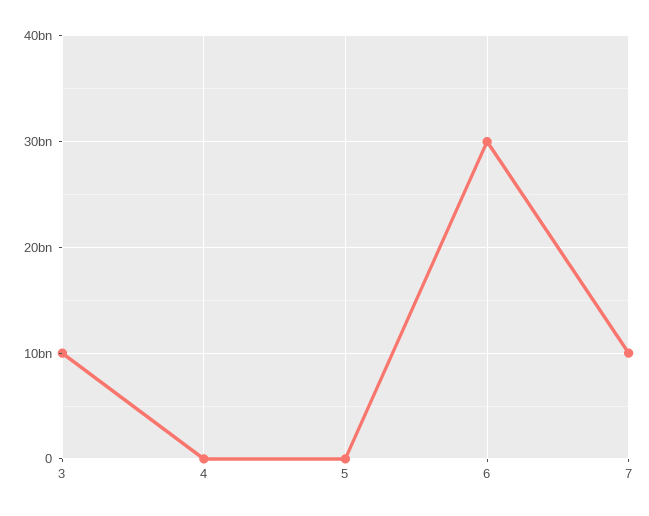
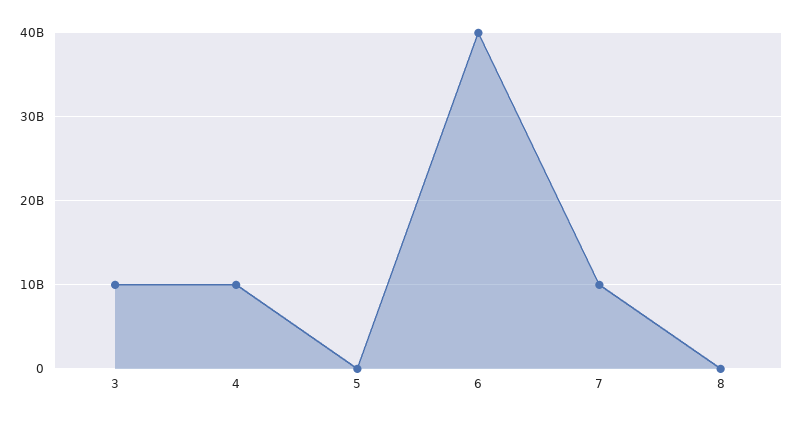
4: 0 -> 10000000000
6: 30000000000 -> 40000000000
8: none -> 0

